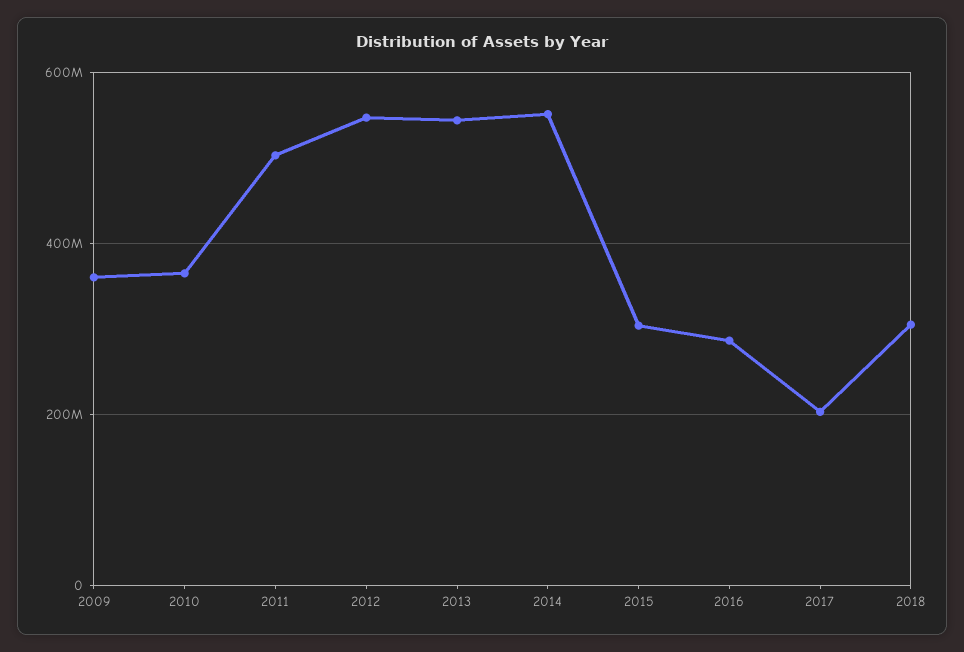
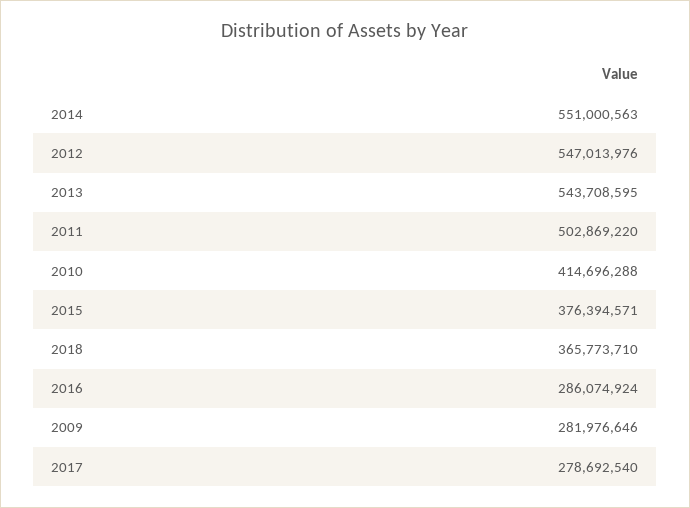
2009: 360000000 -> 281976646
2010: 360000000 -> 414696288
2015: 300000000 -> 376394571
2017: 200000000 -> 278692540
2018: 300000000 -> 365773710

